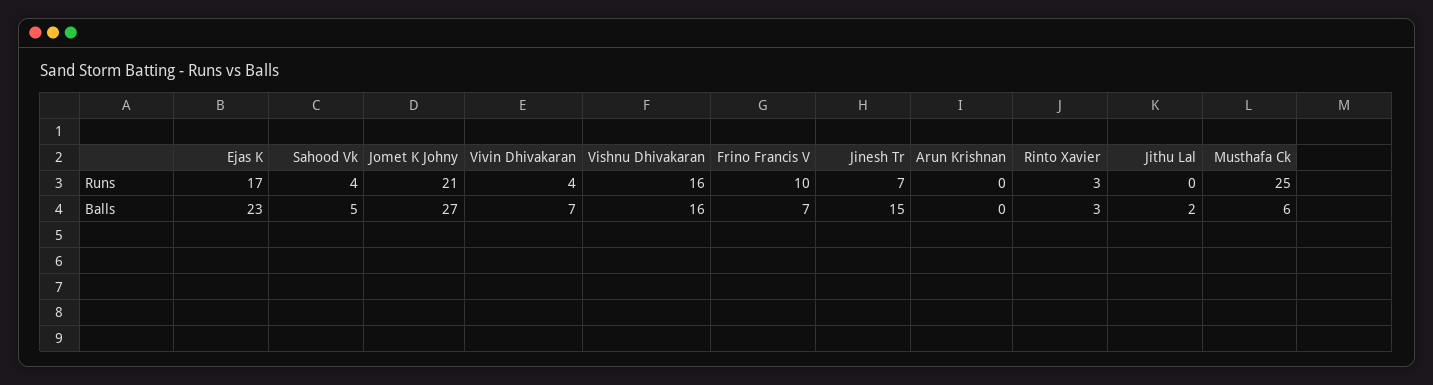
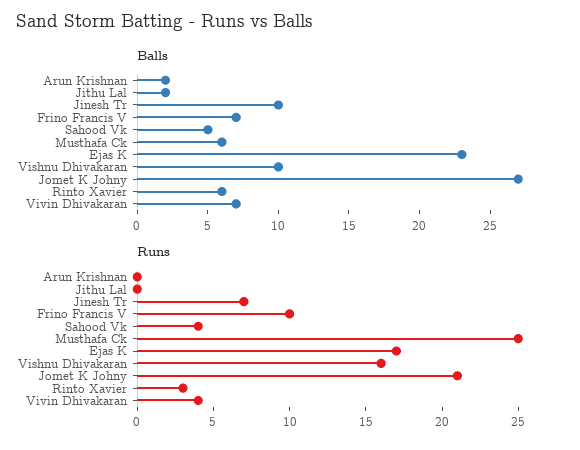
Balls, Vishnu Dhivakaran: 16 -> 10
Balls, Jinesh Tr: 15 -> 10
Balls, Arun Krishnan: 0 -> 2
Balls, Rinto Xavier: 3 -> 6

